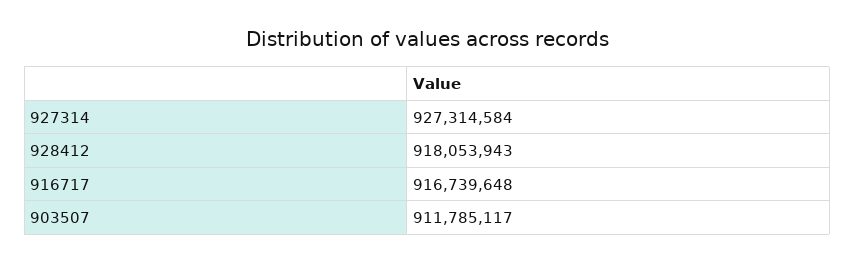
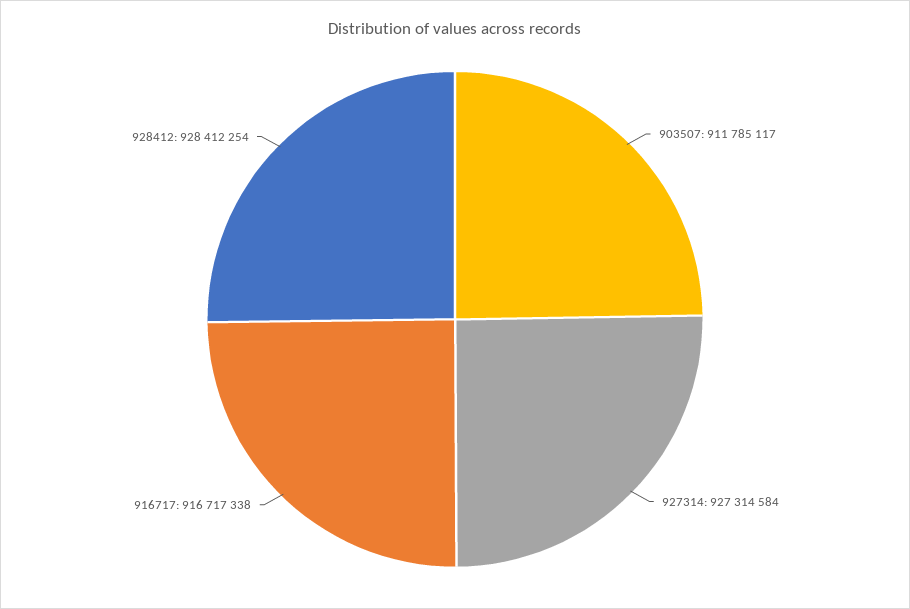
928412: 918053943 -> 928412254
916717: 916739648 -> 916717338

